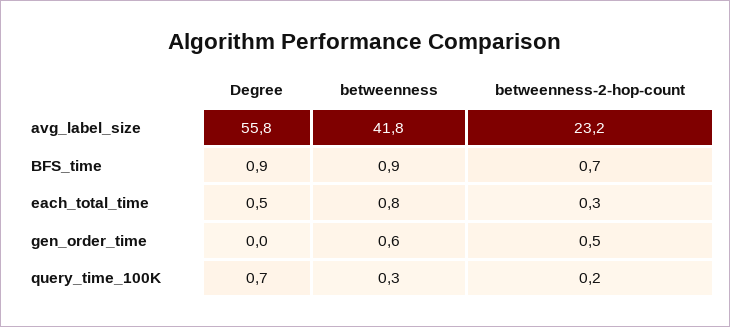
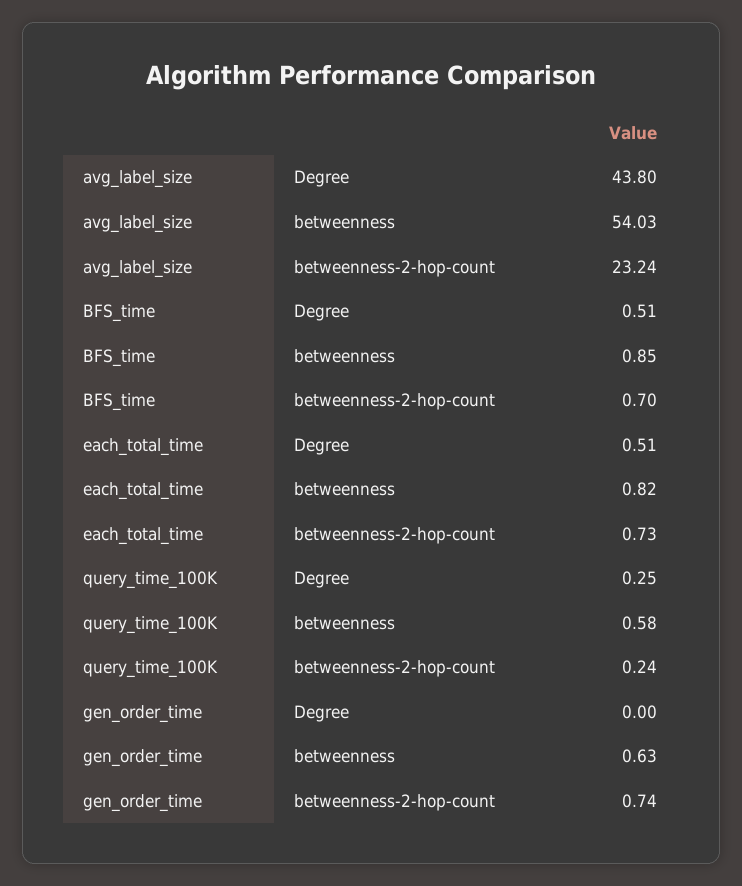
Degree, avg_label_size: 55.8 -> 43.8
betweenness, avg_label_size: 41.8 -> 54.03
Degree, BFS_time: 0.9 -> 0.51
betweenness-2-hop-count, each_total_time: 0.3 -> 0.73
betweenness-2-hop-count, gen_order_time: 0.5 -> 0.74
Degree, query_time_100K: 0.7 -> 0.25
betweenness, query_time_100K: 0.3 -> 0.58

